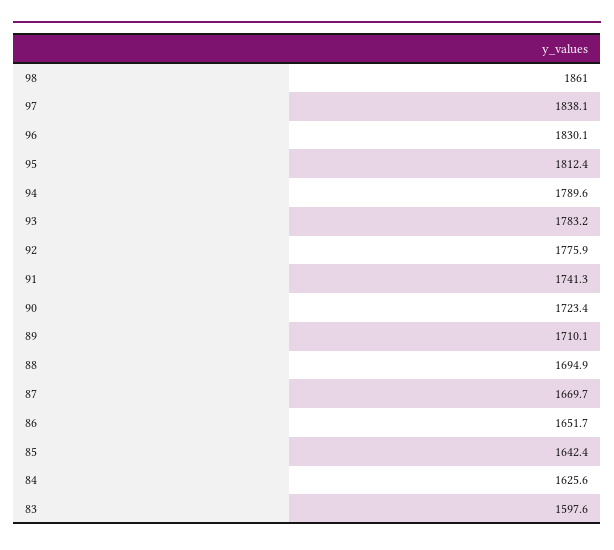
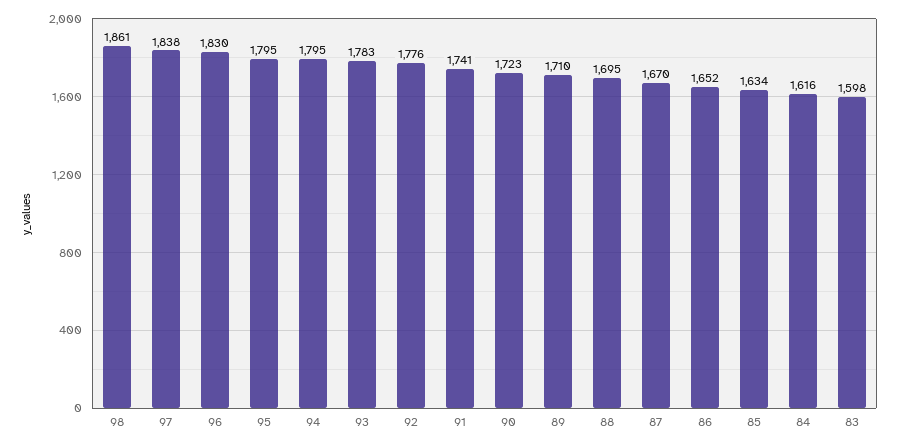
95: 1812.4 -> 1795
94: 1789.6 -> 1795
85: 1642.4 -> 1634
84: 1625.6 -> 1616

